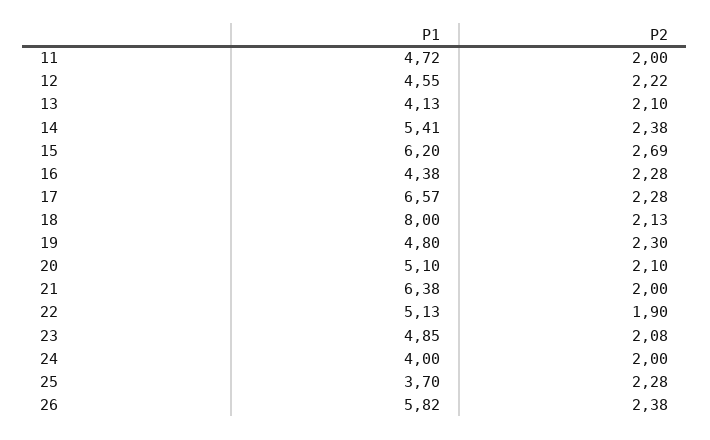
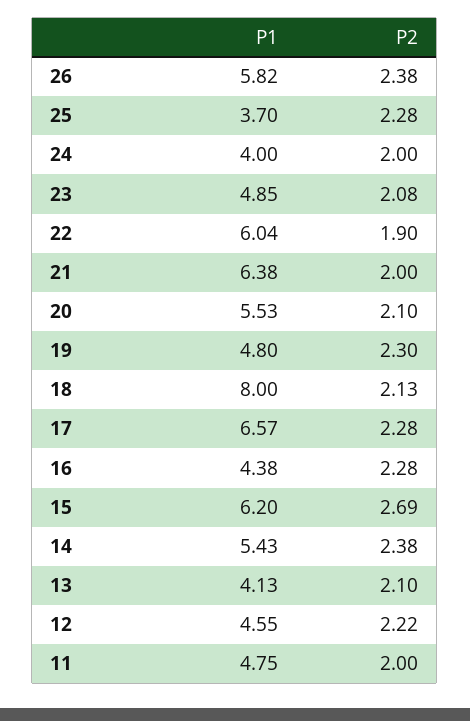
P1, 11: 4.72 -> 4.75
P1, 14: 5.41 -> 5.43
P1, 20: 5.1 -> 5.53
P1, 22: 5.13 -> 6.04

